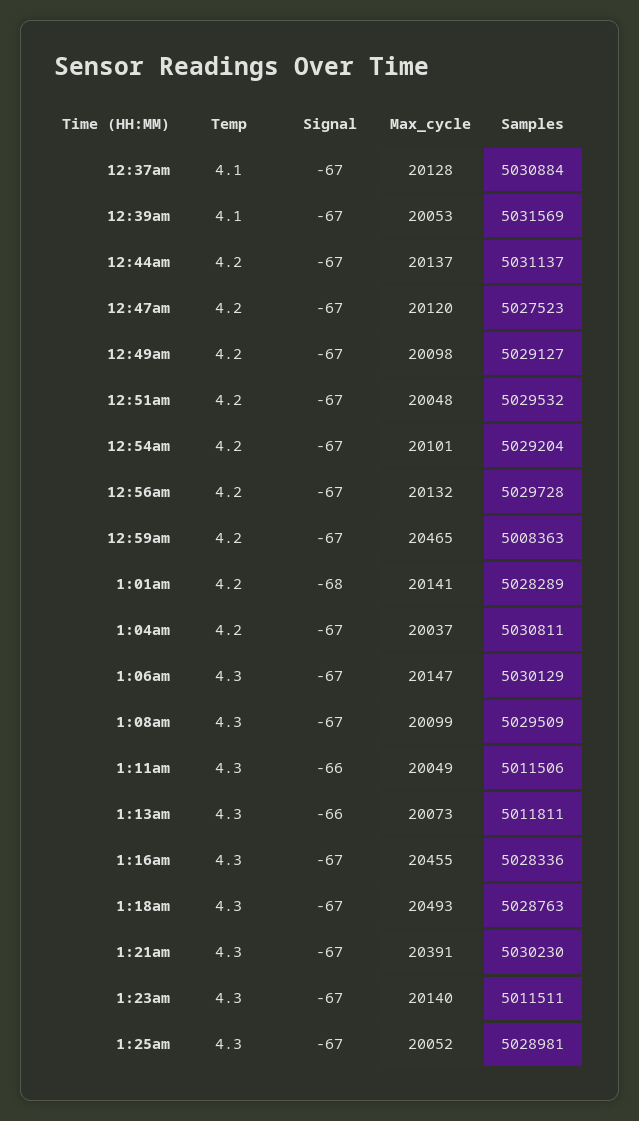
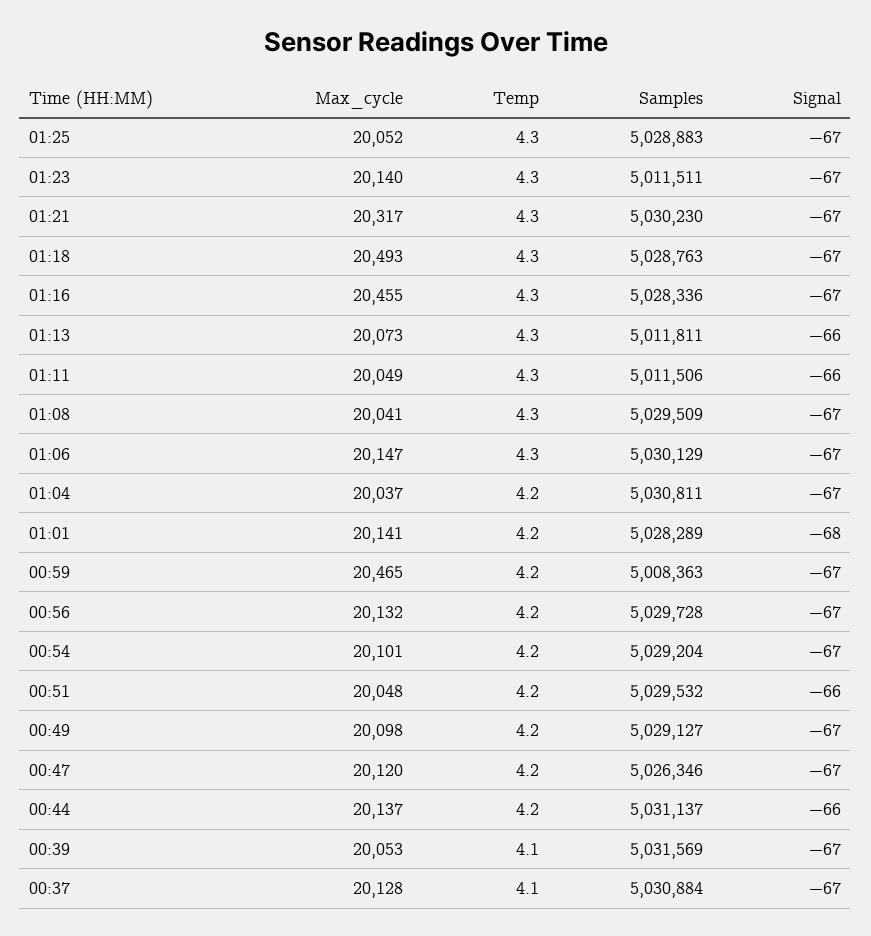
Signal, 12:44am: -67 -> -66
Samples, 12:47am: 5027523 -> 5026346
Signal, 12:51am: -67 -> -66
Max_cycle, 1:08am: 20099 -> 20041
Max_cycle, 1:21am: 20391 -> 20317
Samples, 1:25am: 5028981 -> 5028883

